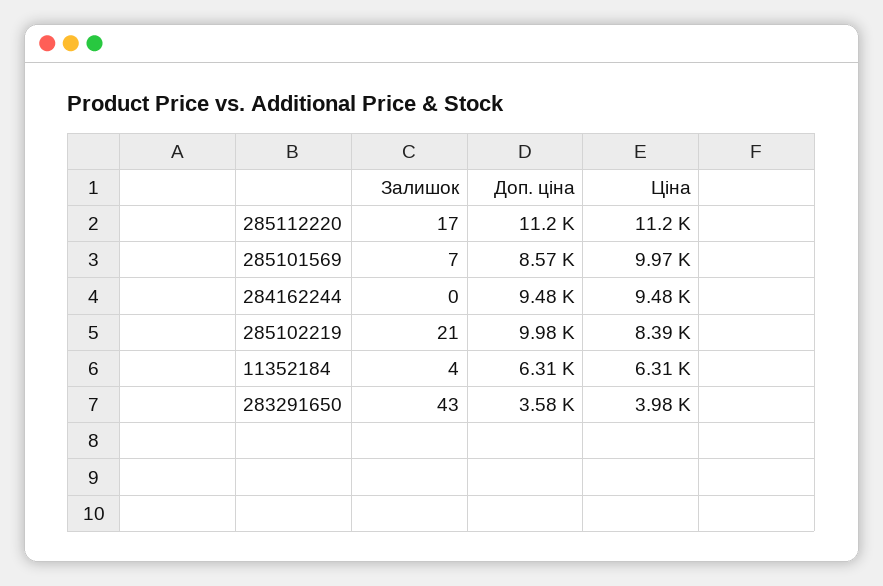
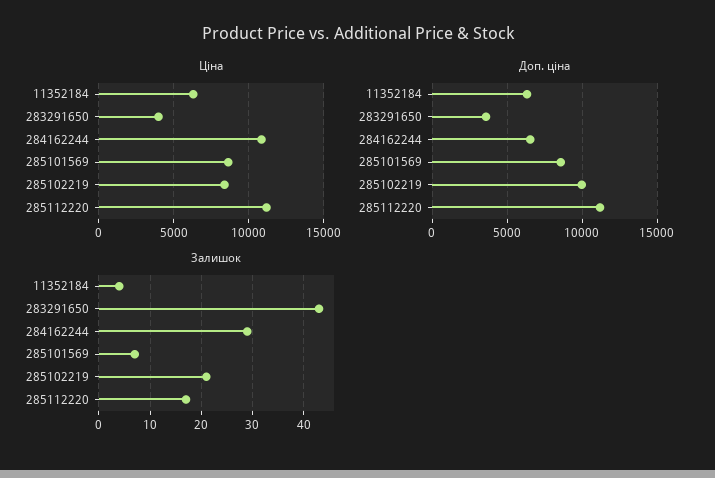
Ціна, 285101569: 9970 -> 8500
Залишок, 284162244: 0 -> 30
Доп. ціна, 284162244: 9480 -> 6500
Ціна, 284162244: 9480 -> 11000

